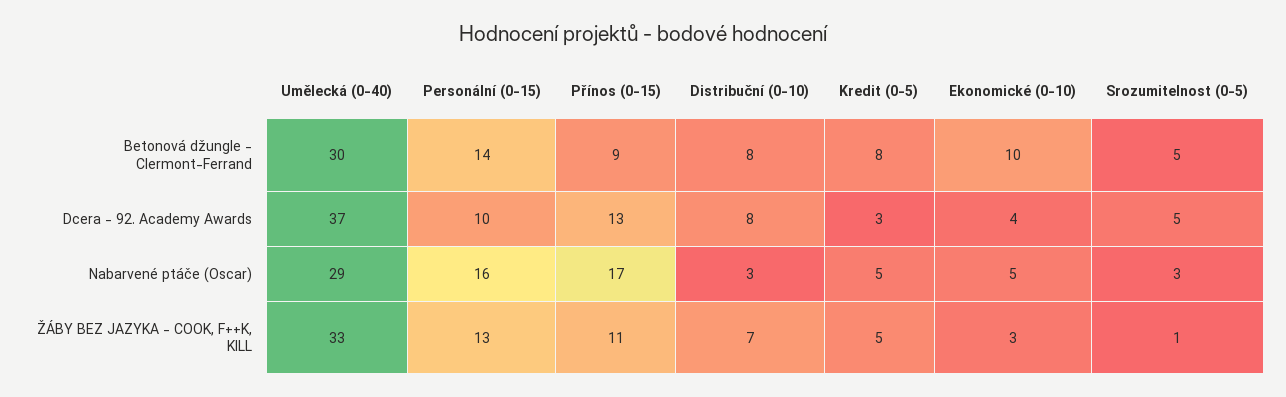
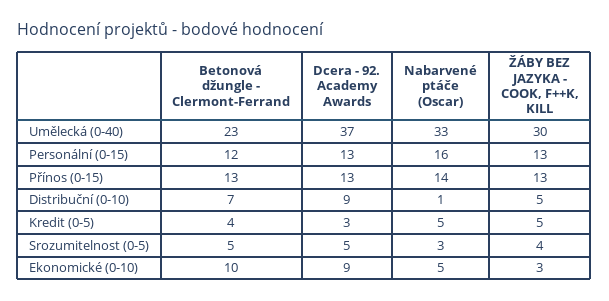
Umělecká (0-40), Betonová džungle - Clermont-Ferrand: 30 -> 23
Personální (0-15), Betonová džungle - Clermont-Ferrand: 14 -> 12
Přínos (0-15), Betonová džungle - Clermont-Ferrand: 9 -> 13
Distribuční (0-10), Betonová džungle - Clermont-Ferrand: 8 -> 7
Kredit (0-5), Betonová džungle - Clermont-Ferrand: 8 -> 4
Personální (0-15), Dcera - 92. Academy Awards: 10 -> 13
Distribuční (0-10), Dcera - 92. Academy Awards: 8 -> 9
Ekonomické (0-10), Dcera - 92. Academy Awards: 4 -> 9
Umělecká (0-40), Nabarvené ptáče (Oscar): 29 -> 33
Přínos (0-15), Nabarvené ptáče (Oscar): 17 -> 14
Distribuční (0-10), Nabarvené ptáče (Oscar): 3 -> 1
Umělecká (0-40), ŽÁBY BEZ JAZYKA - COOK, F++K, KILL: 33 -> 30
Přínos (0-15), ŽÁBY BEZ JAZYKA - COOK, F++K, KILL: 11 -> 13
Distribuční (0-10), ŽÁBY BEZ JAZYKA - COOK, F++K, KILL: 7 -> 5
Srozumitelnost (0-5), ŽÁBY BEZ JAZYKA - COOK, F++K, KILL: 1 -> 4

